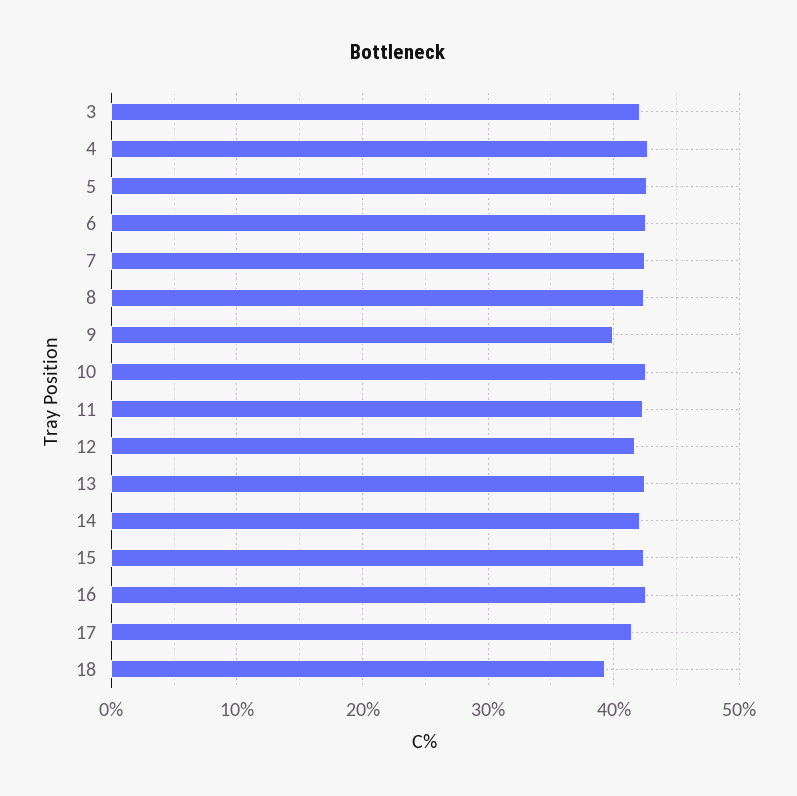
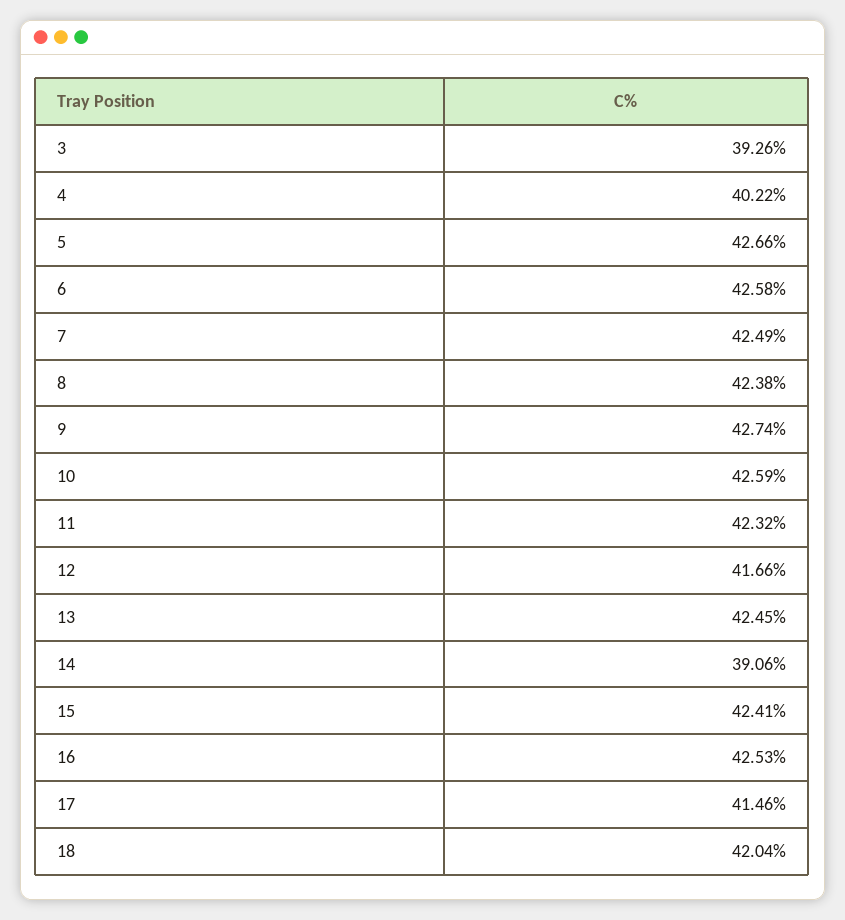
3: 42 -> 39.26
4: 43 -> 40.22
9: 40 -> 42.74
14: 42 -> 39.06
18: 39 -> 42.04

